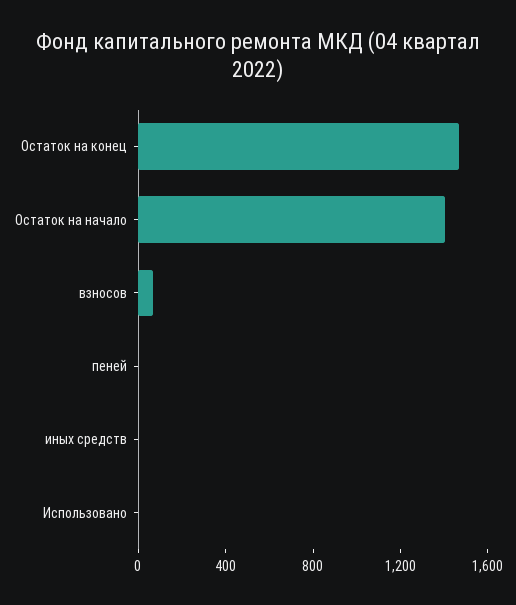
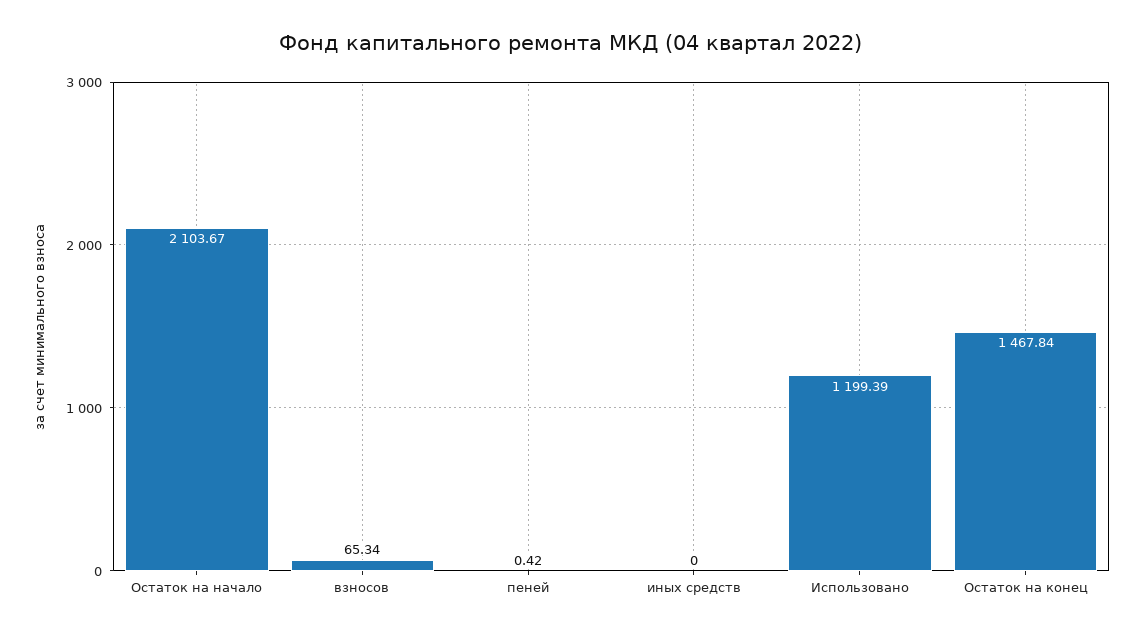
Остаток на начало: 1400 -> 2103.67
Использовано: 0 -> 1199.39

